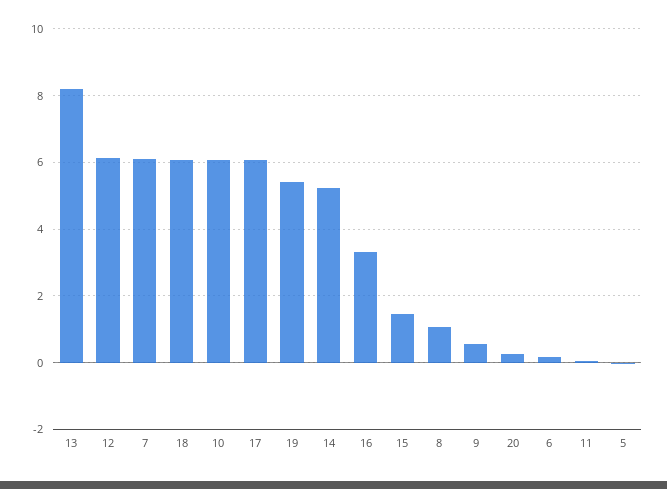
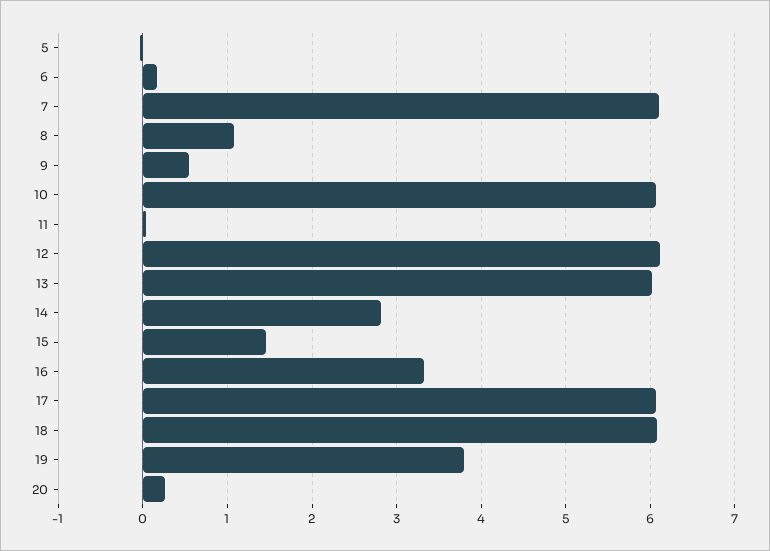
13: 8.2 -> 6
19: 5.4 -> 3.8
14: 5.2 -> 2.8

